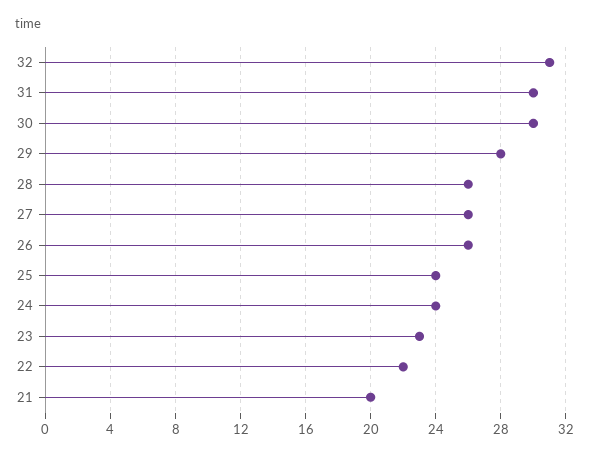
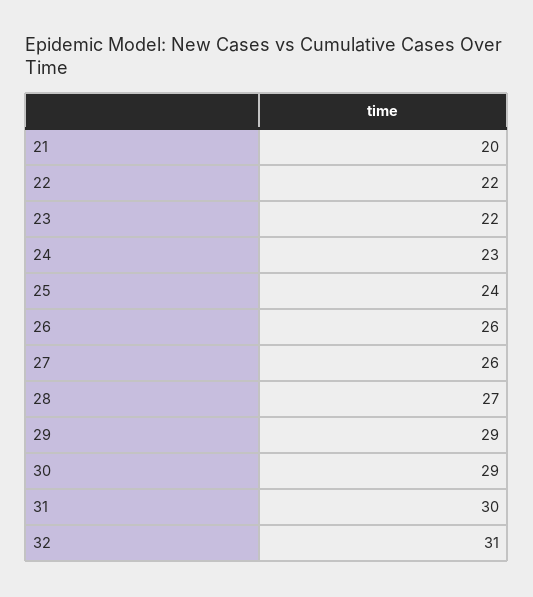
30: 30 -> 29
29: 28 -> 29
28: 26 -> 27
24: 24 -> 23
23: 23 -> 22

